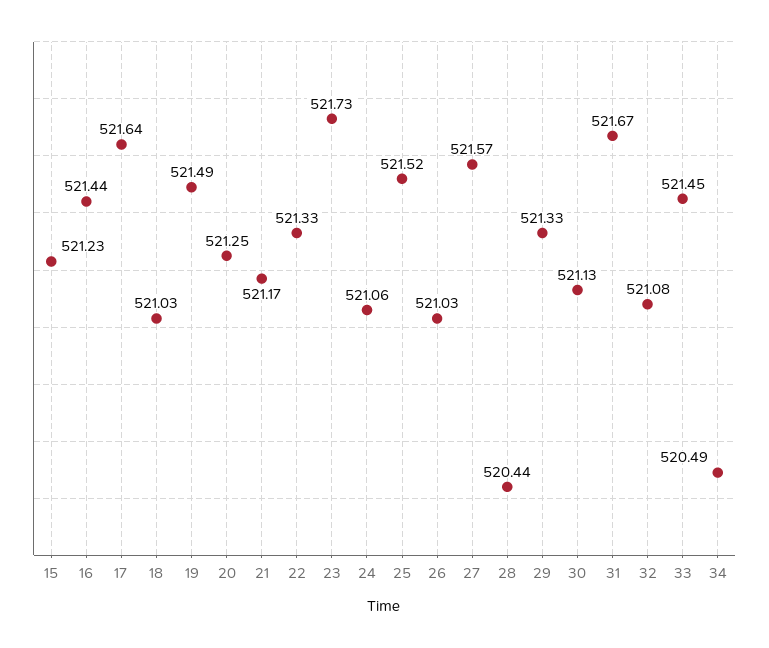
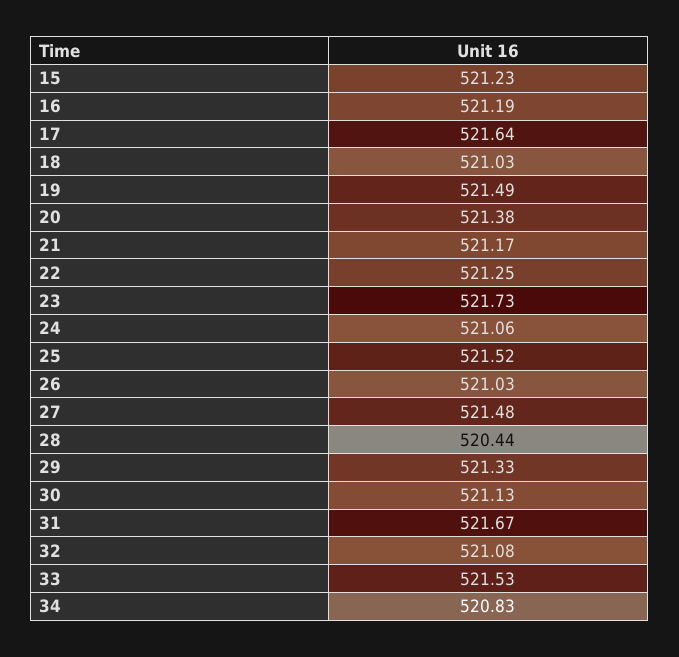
16: 521.44 -> 521.19
20: 521.25 -> 521.38
22: 521.33 -> 521.25
27: 521.57 -> 521.48
33: 521.45 -> 521.53
34: 520.49 -> 520.83

